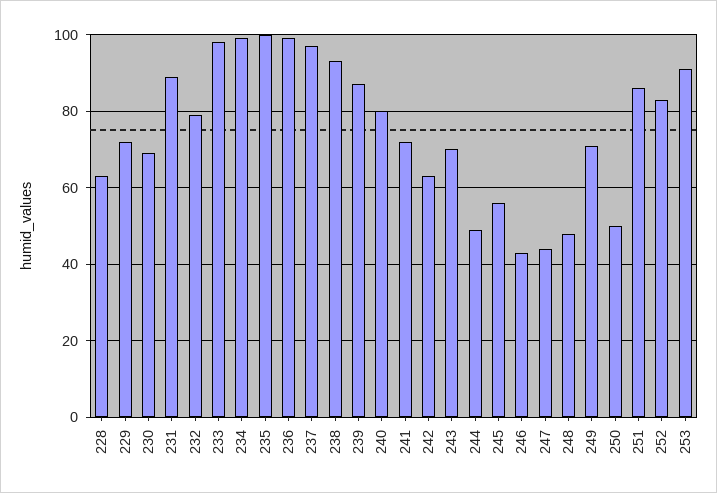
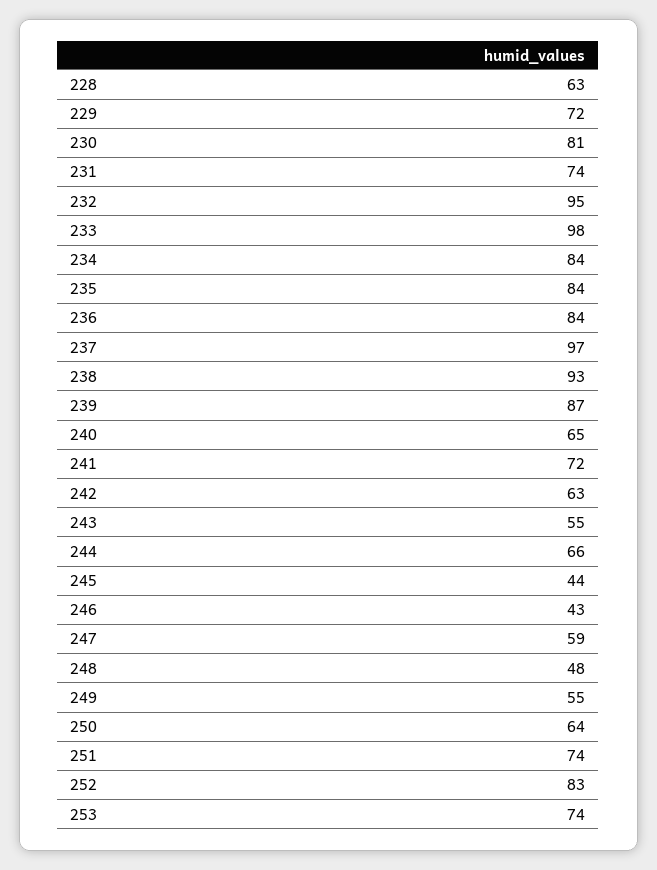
230: 70 -> 81
231: 90 -> 74
232: 80 -> 95
234: 100 -> 84
235: 100 -> 84
236: 100 -> 84
240: 80 -> 65
243: 70 -> 55
244: 50 -> 66
245: 55 -> 44
247: 45 -> 59
249: 70 -> 55
250: 50 -> 64
251: 85 -> 74
253: 90 -> 74

